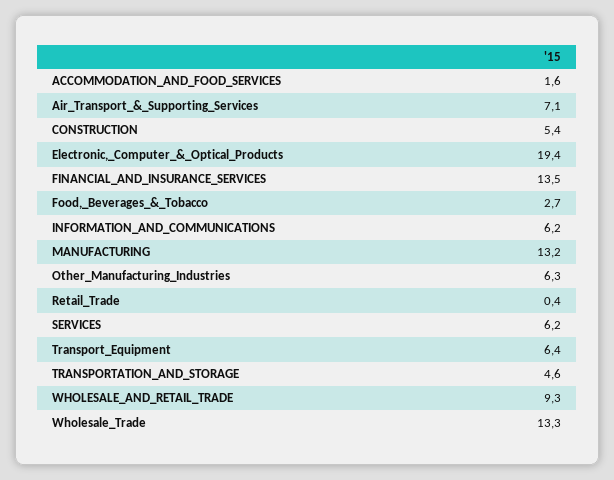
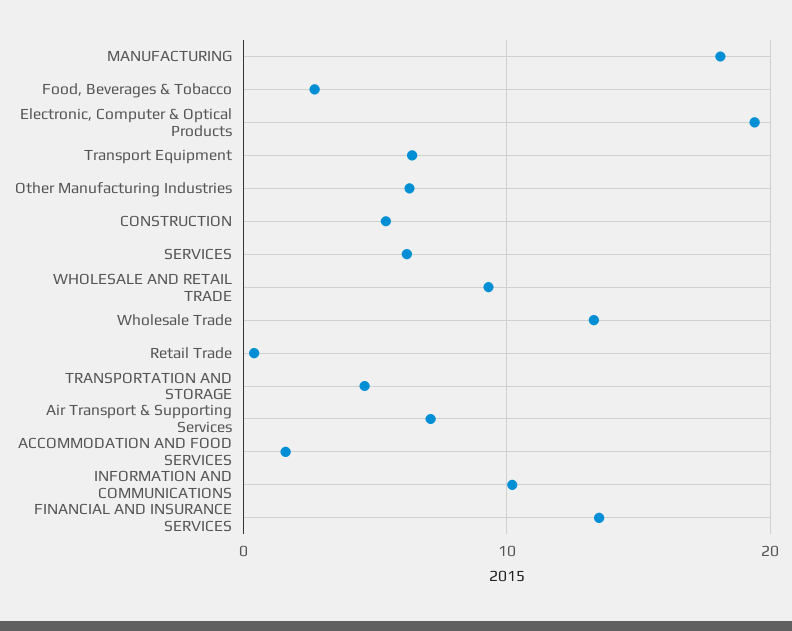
INFORMATION_AND_COMMUNICATIONS: 6.2 -> 10
MANUFACTURING: 13.2 -> 18

